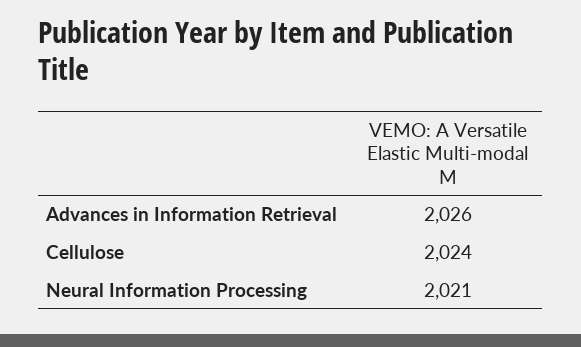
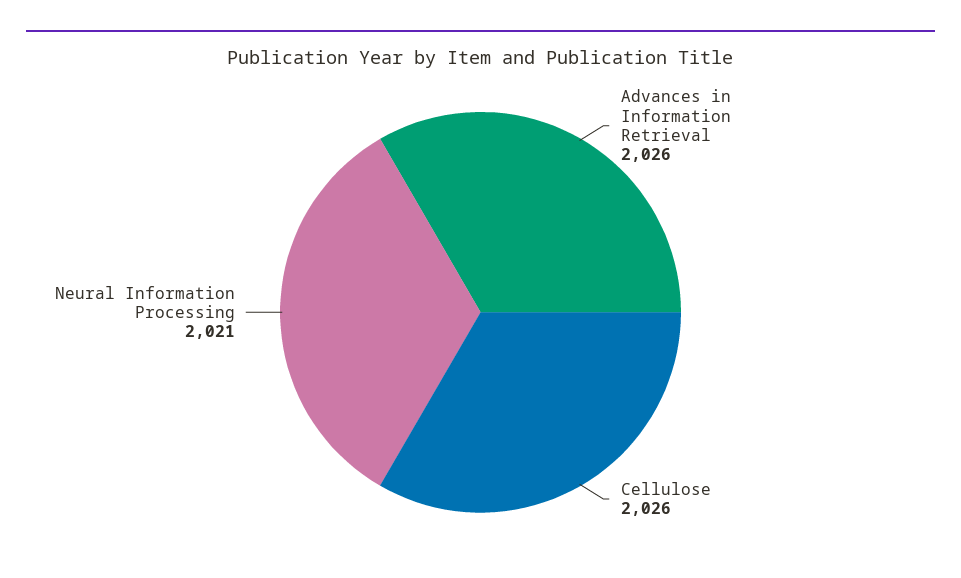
Cellulose: 2024 -> 2026

